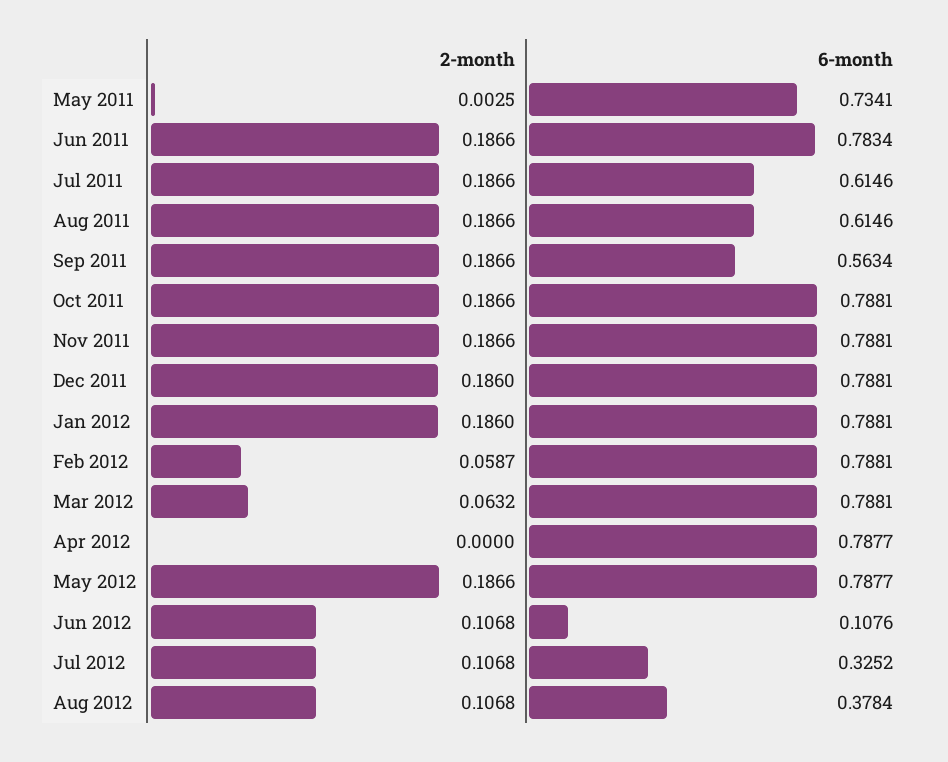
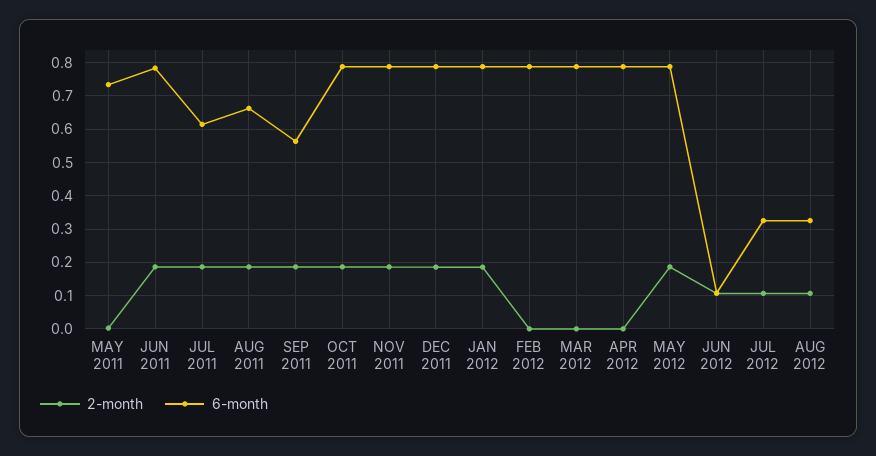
6-month, Aug 2011: 0.6146 -> 0.66
2-month, Feb 2012: 0.0587 -> 0
2-month, Mar 2012: 0.0632 -> 0
6-month, Aug 2012: 0.3784 -> 0.32

